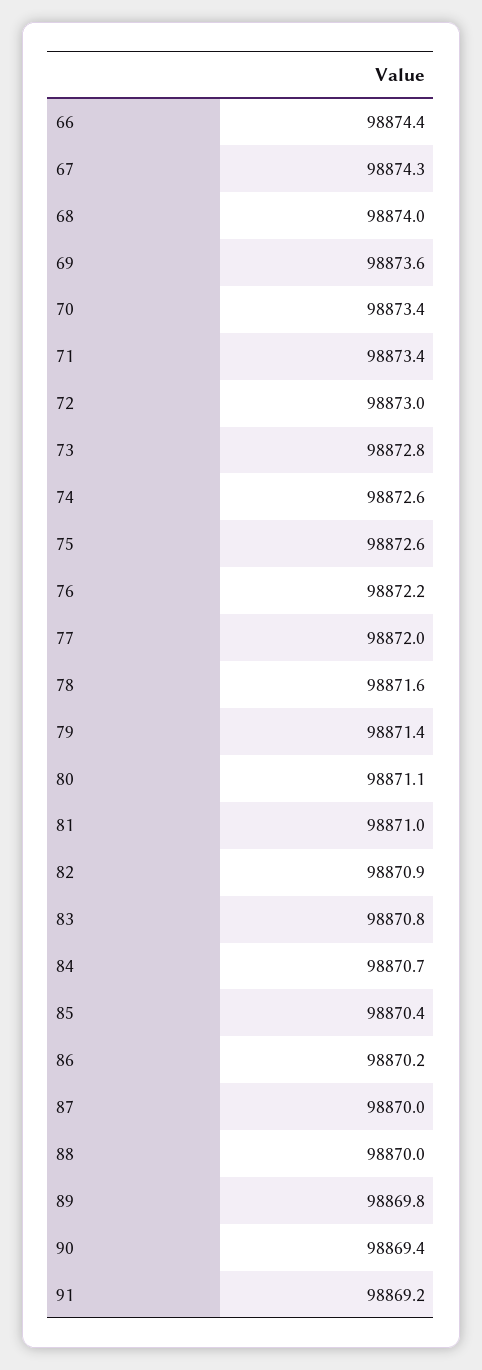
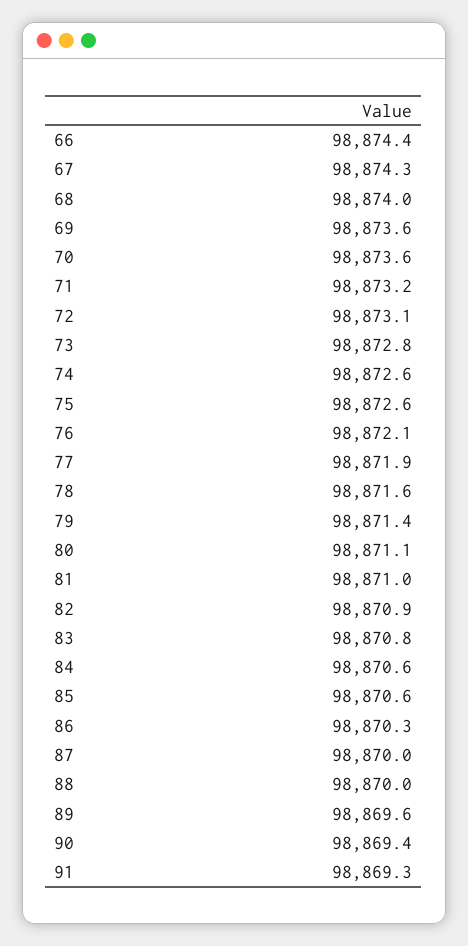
70: 98873.4 -> 98873.6
71: 98873.4 -> 98873.2
72: 98873 -> 98873.1
76: 98872.2 -> 98872.1
77: 98872 -> 98871.9
84: 98870.7 -> 98870.6
85: 98870.4 -> 98870.6
86: 98870.2 -> 98870.3
89: 98869.8 -> 98869.6
91: 98869.2 -> 98869.3

